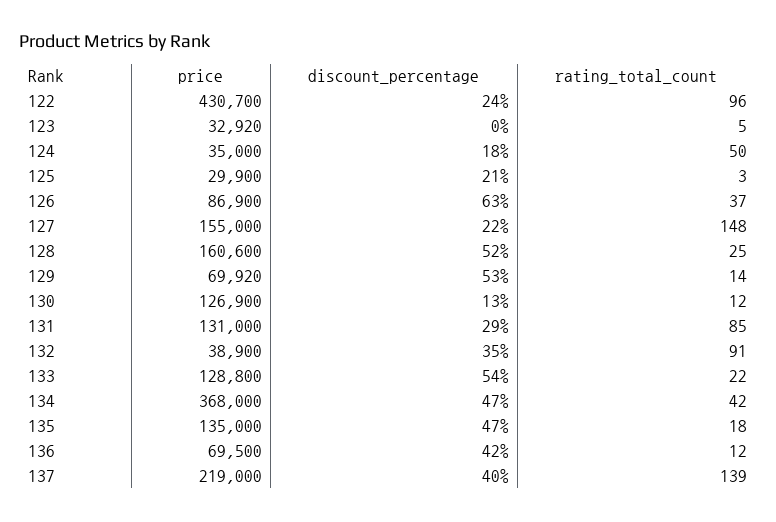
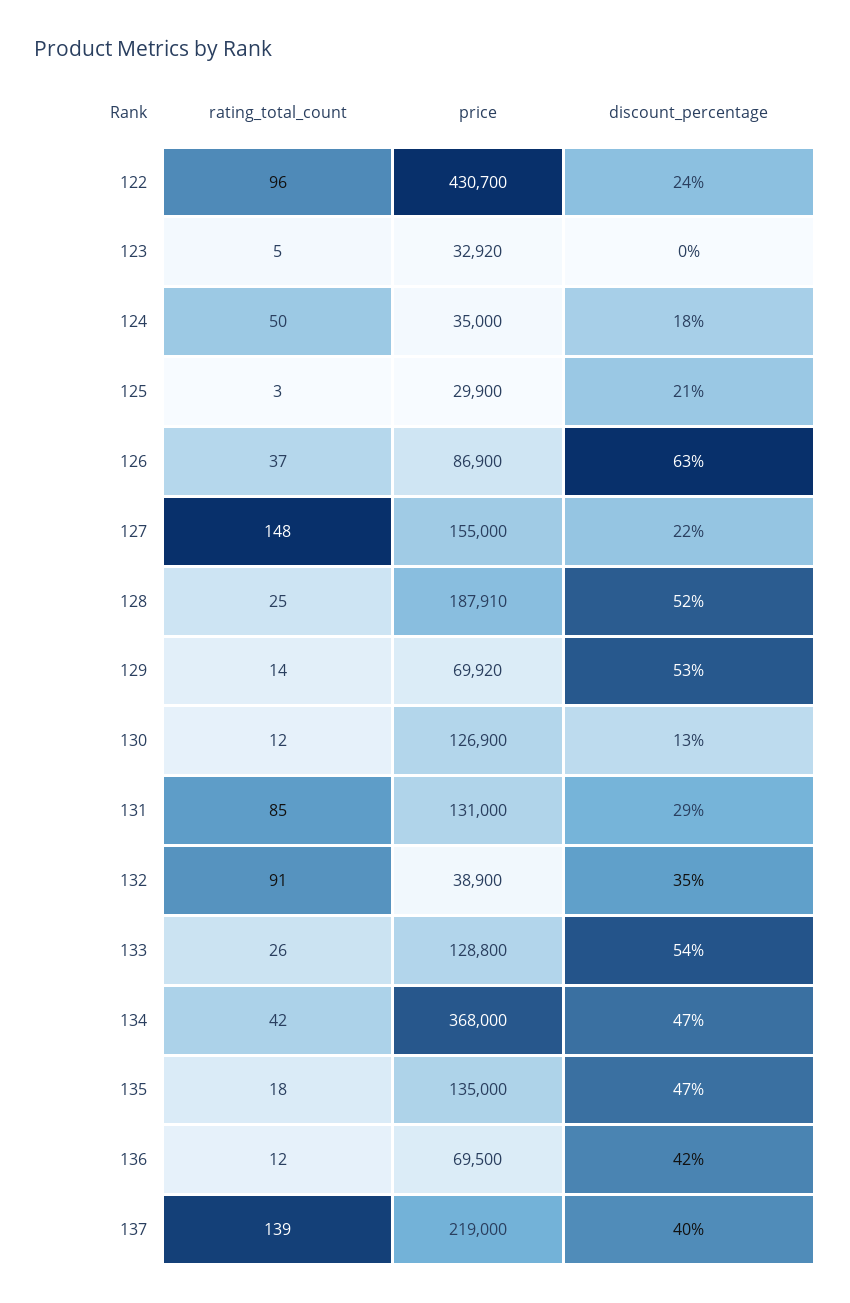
price, 128: 160600 -> 187910
rating_total_count, 133: 22 -> 26

